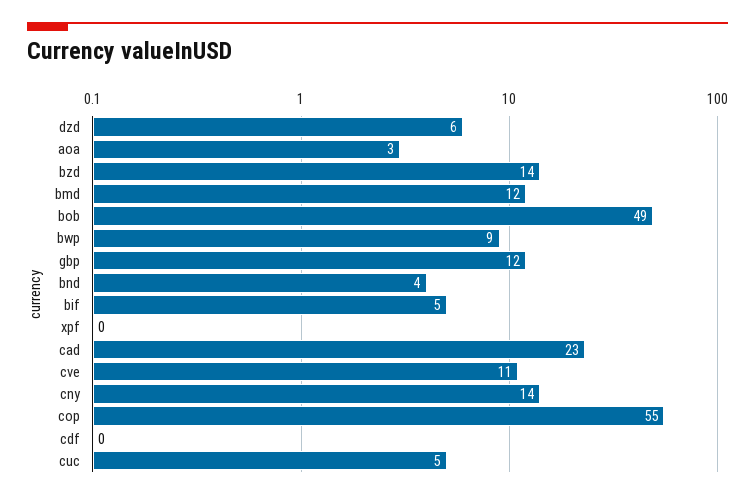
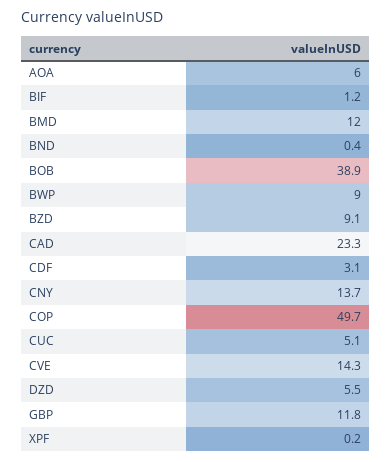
aoa: 3 -> 6
bzd: 14 -> 9.1
bob: 49 -> 38.9
bnd: 4 -> 0.4
bif: 5 -> 1.2
cve: 11 -> 14.3
cop: 55 -> 49.7
cdf: 0 -> 3.1

